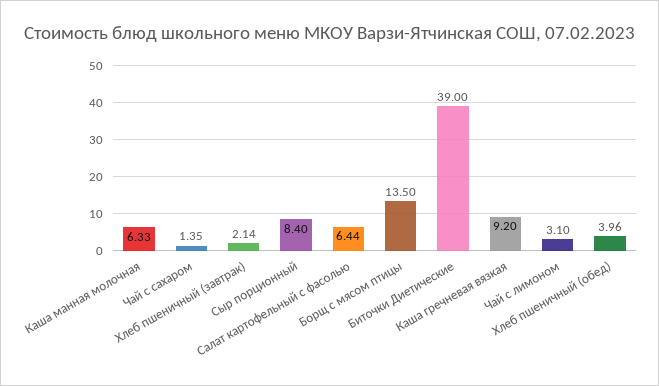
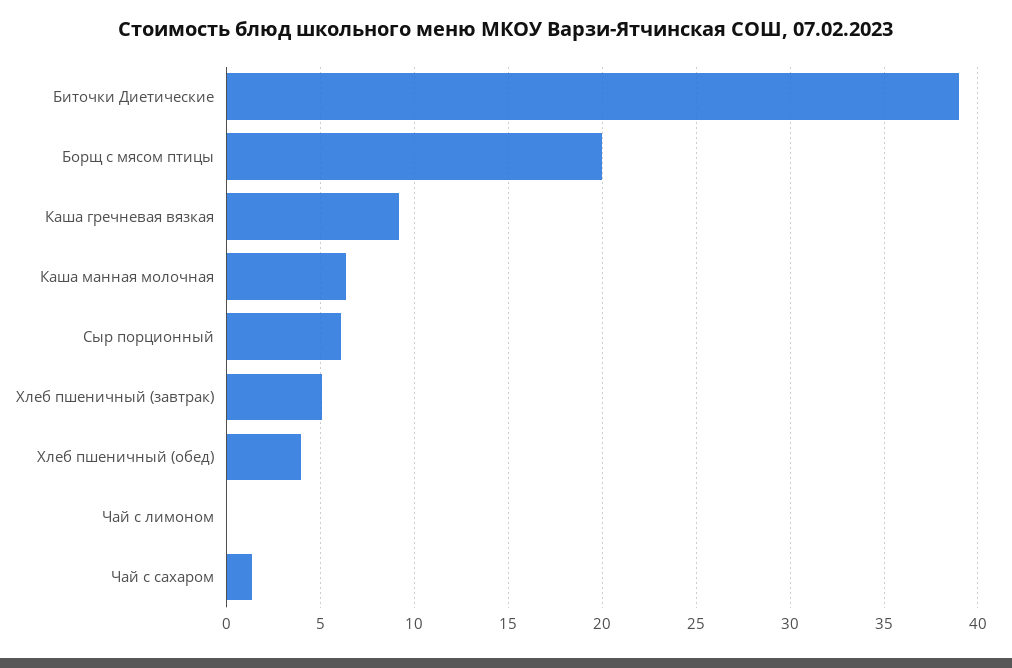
Хлеб пшеничный (завтрак): 2.14 -> 5
Сыр порционный: 8.4 -> 6
Салат картофельный с фасолью: 6.44 -> none
Борщ с мясом птицы: 13.5 -> 20
Чай с лимоном: 3.1 -> 0

